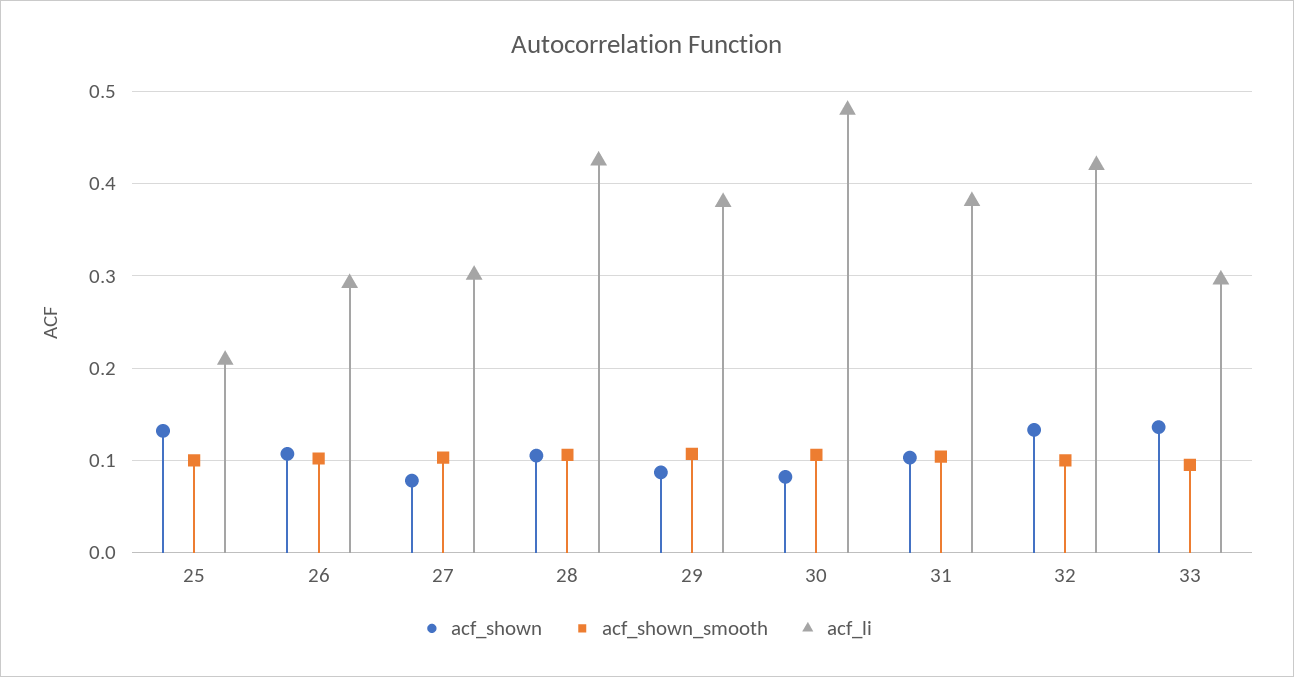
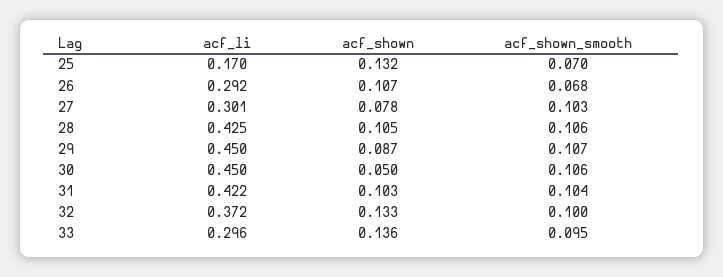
acf_shown_smooth, 25: 0.1 -> 0.07
acf_li, 25: 0.21 -> 0.17
acf_shown_smooth, 26: 0.1 -> 0.068
acf_li, 29: 0.38 -> 0.45
acf_shown, 30: 0.08 -> 0.05
acf_li, 30: 0.48 -> 0.45
acf_li, 31: 0.38 -> 0.422
acf_li, 32: 0.42 -> 0.372

